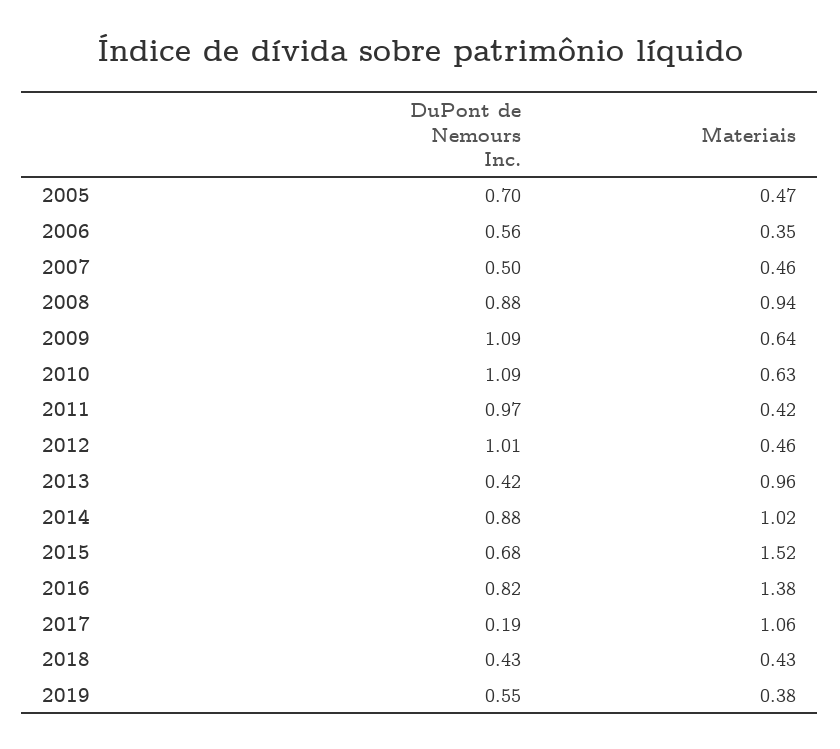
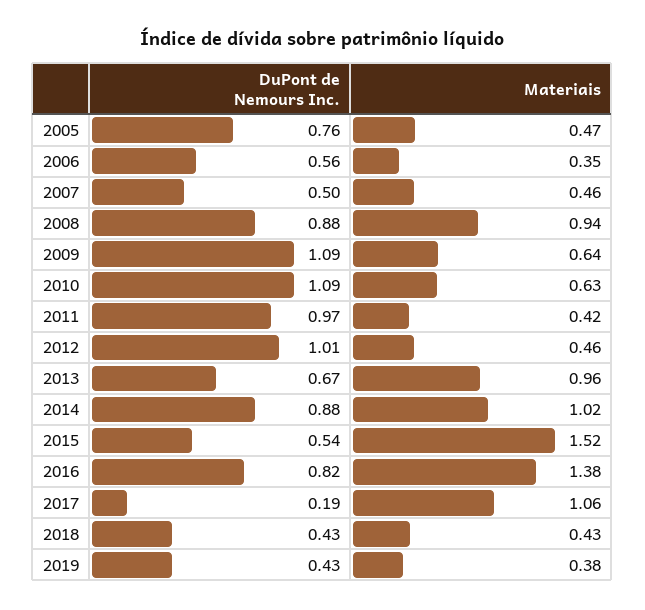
DuPont de Nemours Inc., 2005: 0.7 -> 0.76
DuPont de Nemours Inc., 2013: 0.42 -> 0.67
DuPont de Nemours Inc., 2015: 0.68 -> 0.54
DuPont de Nemours Inc., 2019: 0.55 -> 0.43

